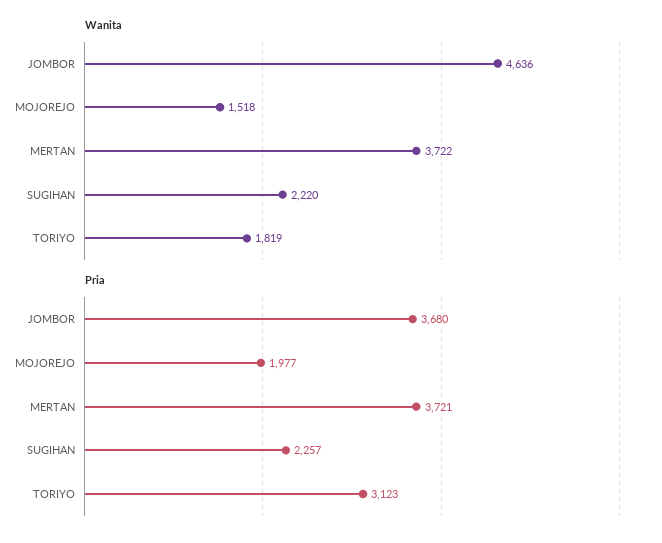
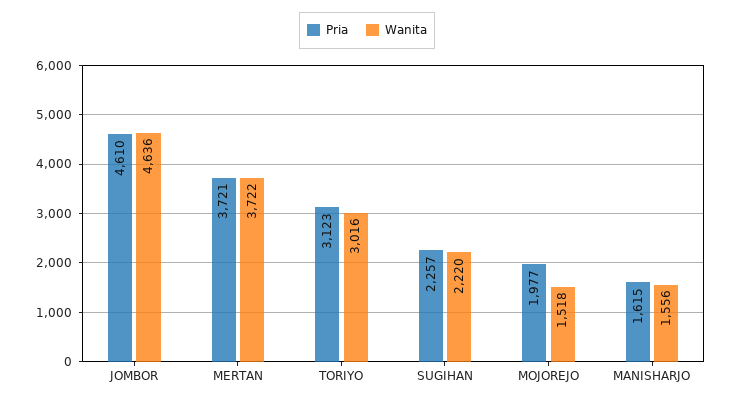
Wanita, TORIYO: 1819 -> 3016
Pria, JOMBOR: 3680 -> 4610
Pria, MANISHARJO: none -> 1615
Wanita, MANISHARJO: none -> 1556

